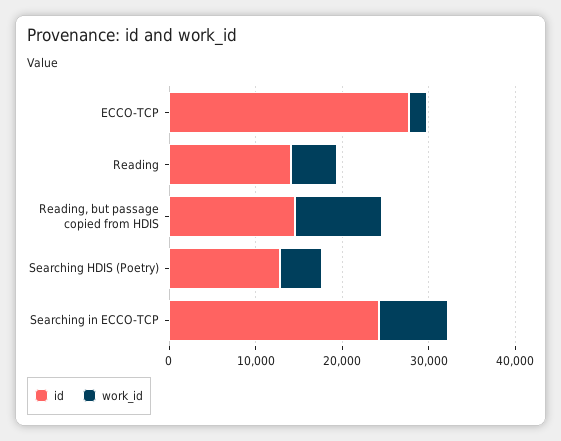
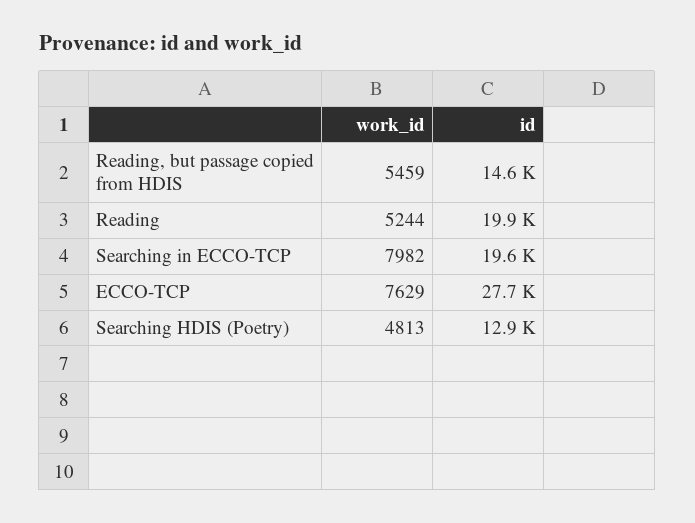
work_id, ECCO-TCP: 2000 -> 7629
id, Reading: 14000 -> 19900
work_id, Reading, but passage copied from HDIS: 10000 -> 5459
id, Searching in ECCO-TCP: 24000 -> 19600

